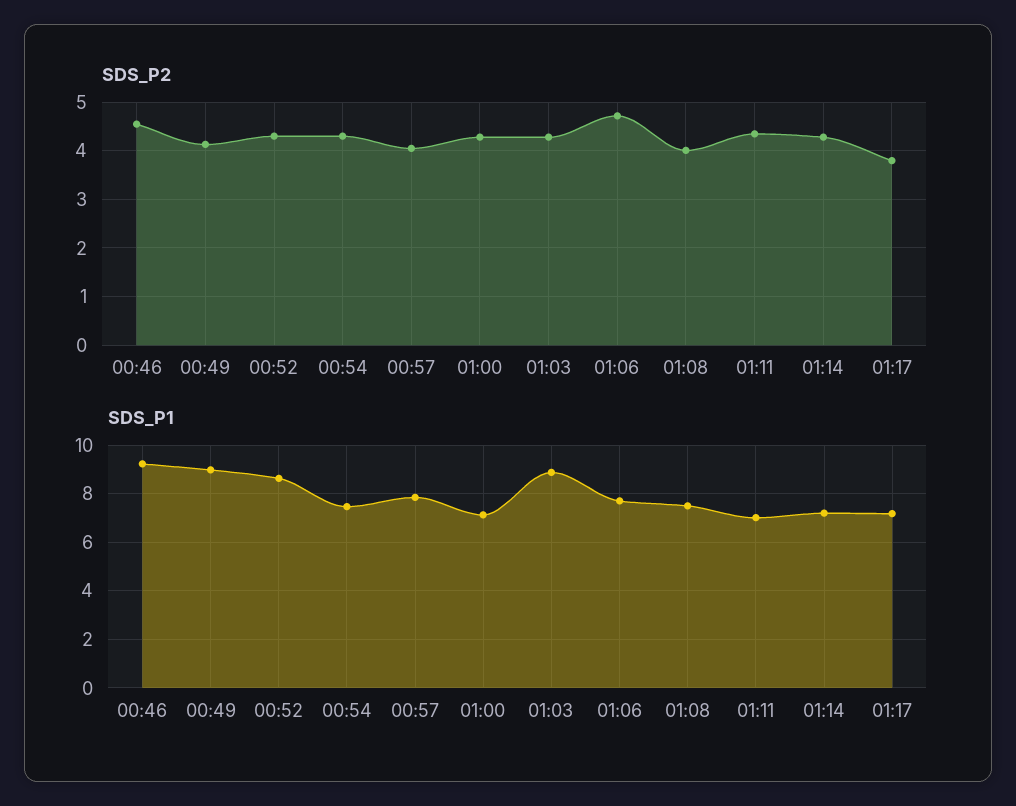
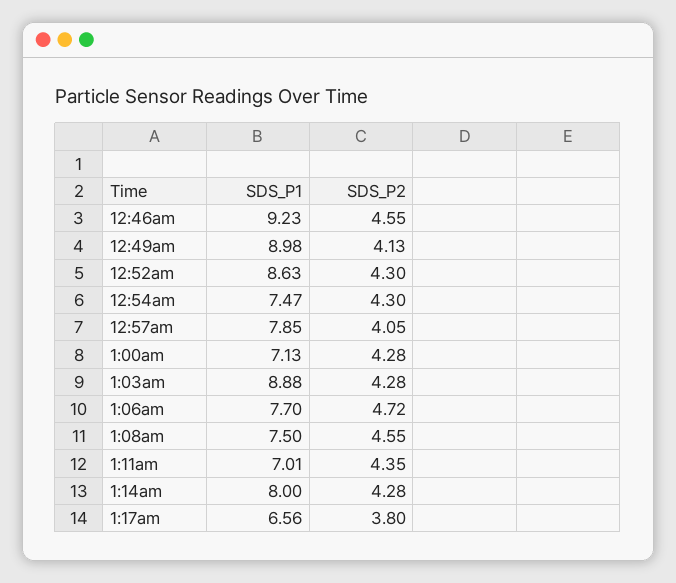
SDS_P2, 01:08: 4 -> 4.55
SDS_P1, 01:14: 7.25 -> 8
SDS_P1, 01:17: 7.25 -> 6.56

